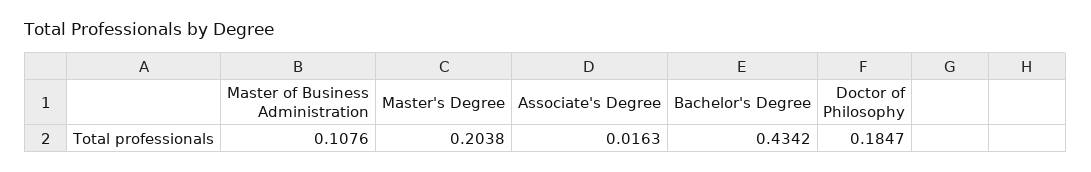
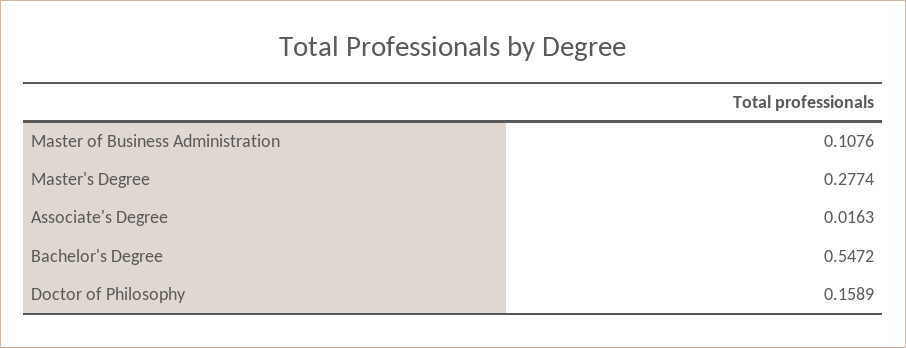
Master's Degree: 0.2038 -> 0.2774
Bachelor's Degree: 0.4342 -> 0.5472
Doctor of Philosophy: 0.1847 -> 0.1589

